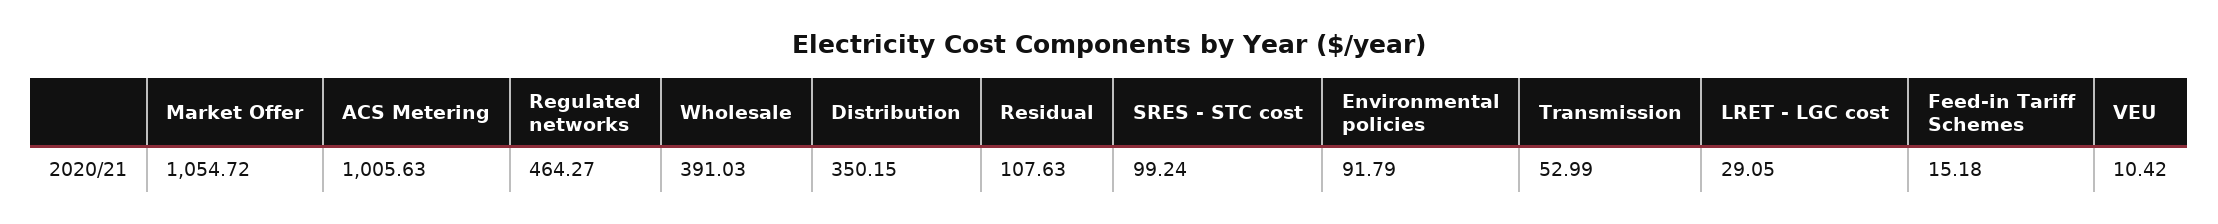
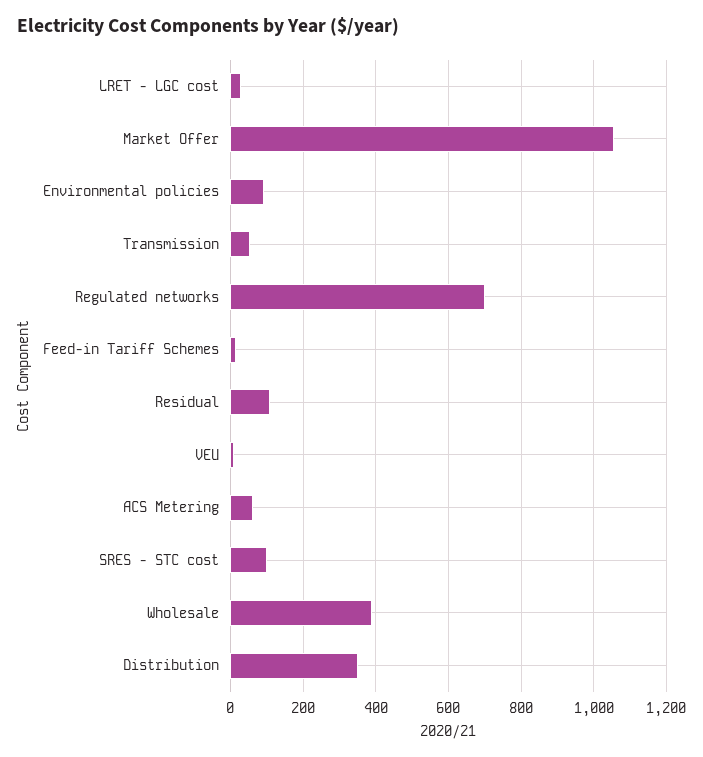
ACS Metering: 1005.63 -> 60
Regulated networks: 464.27 -> 700

